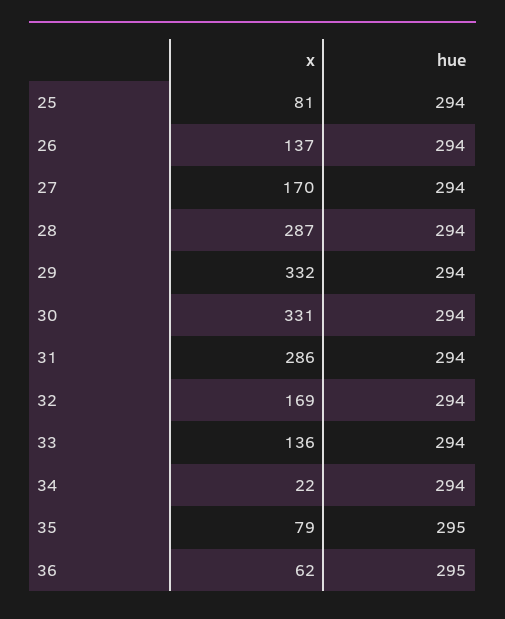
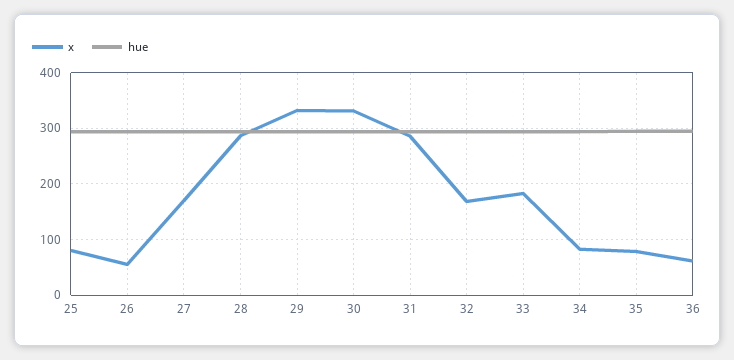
x, 26: 137 -> 60
x, 33: 136 -> 180
x, 34: 22 -> 80

